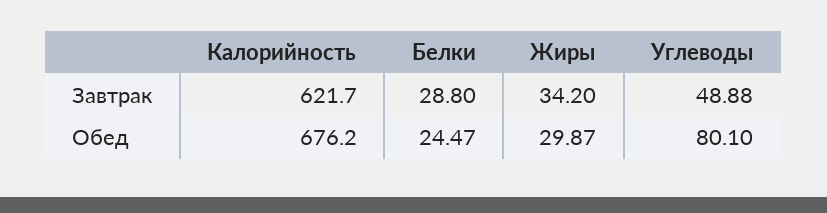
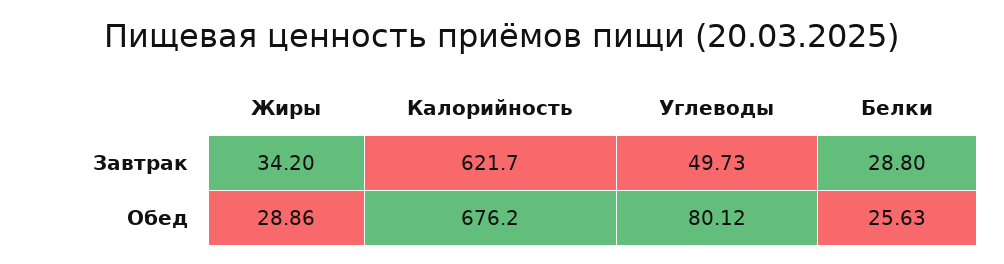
Углеводы, Завтрак: 48.88 -> 49.73
Белки, Обед: 24.47 -> 25.63
Жиры, Обед: 29.87 -> 28.86
Углеводы, Обед: 80.1 -> 80.12

